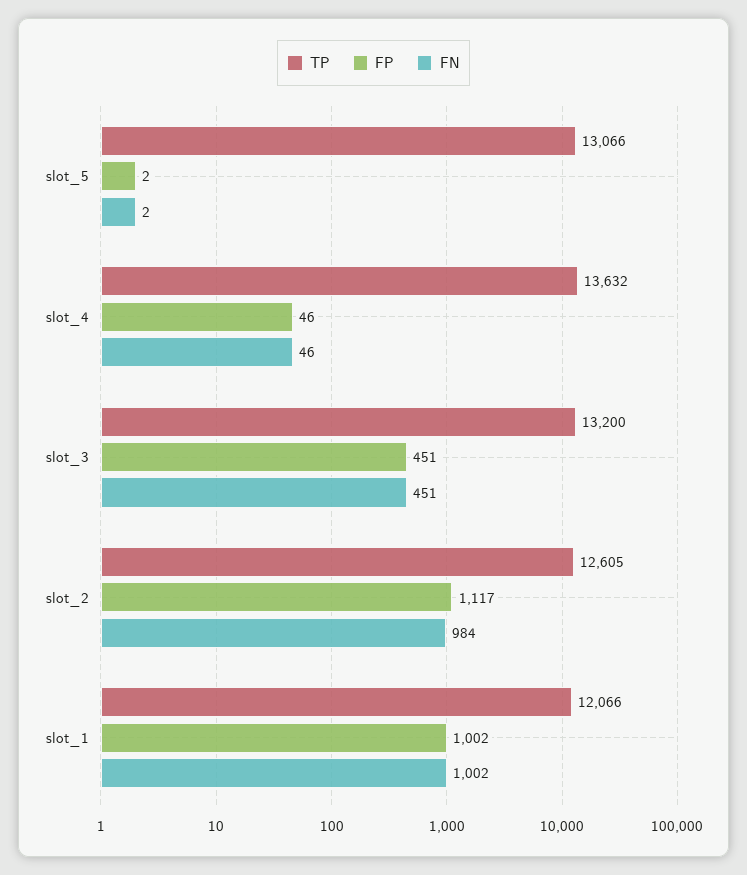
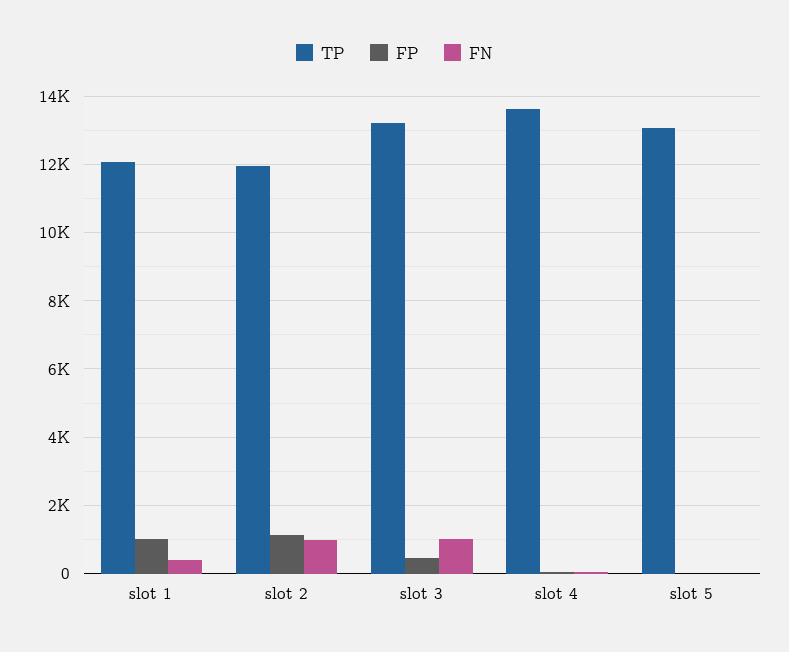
FN, slot_3: 451 -> 1000
TP, slot_2: 12605 -> 12000
FN, slot_1: 1002 -> 400

